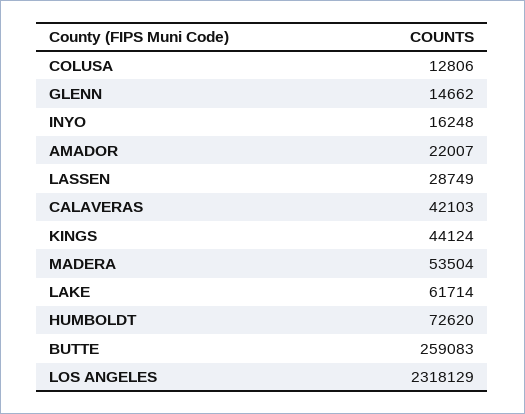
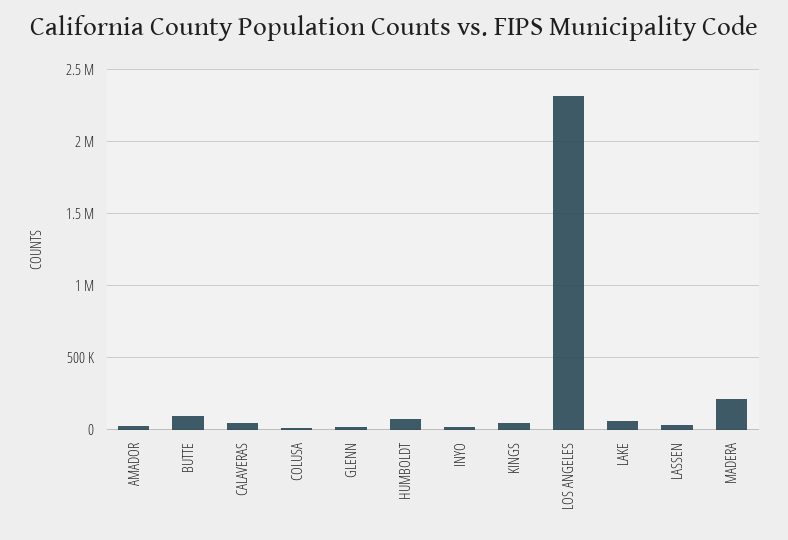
MADERA: 53504 -> 200000
BUTTE: 259083 -> 100000

